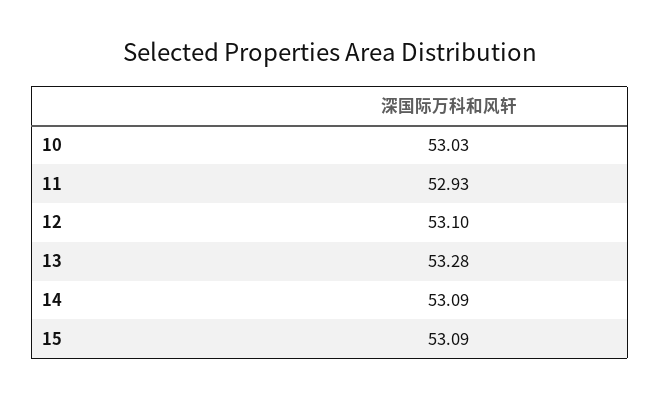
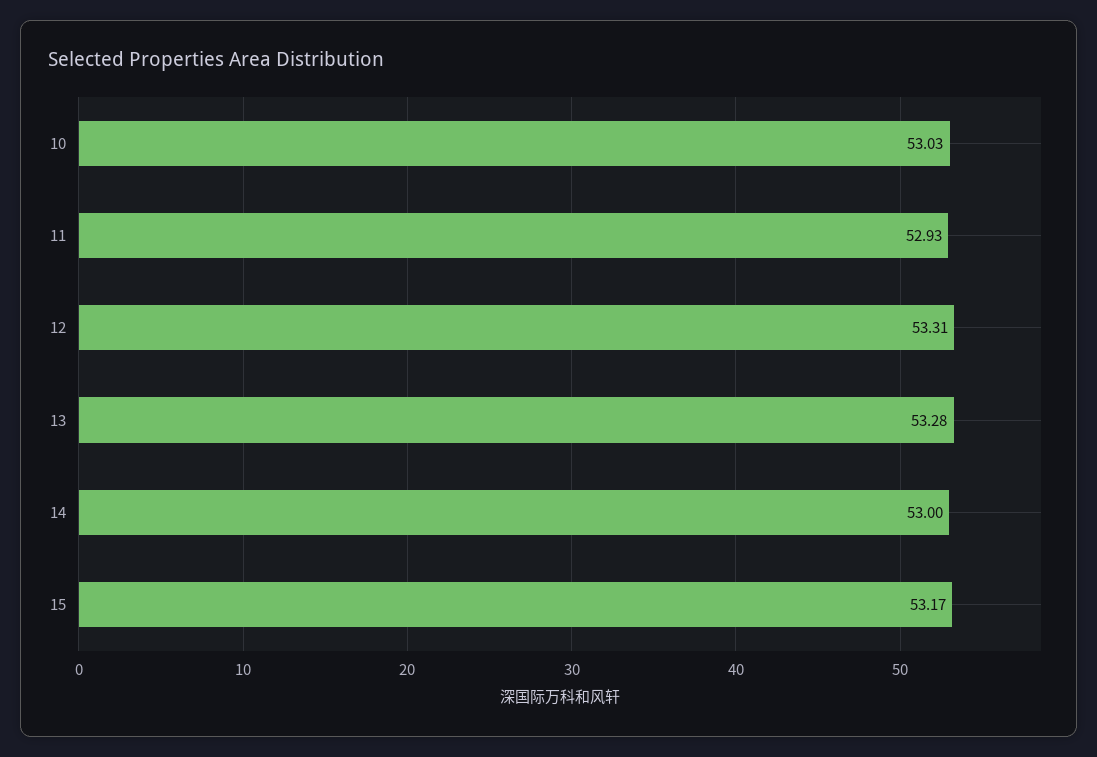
12: 53.1 -> 53.31
14: 53.09 -> 53
15: 53.09 -> 53.17

